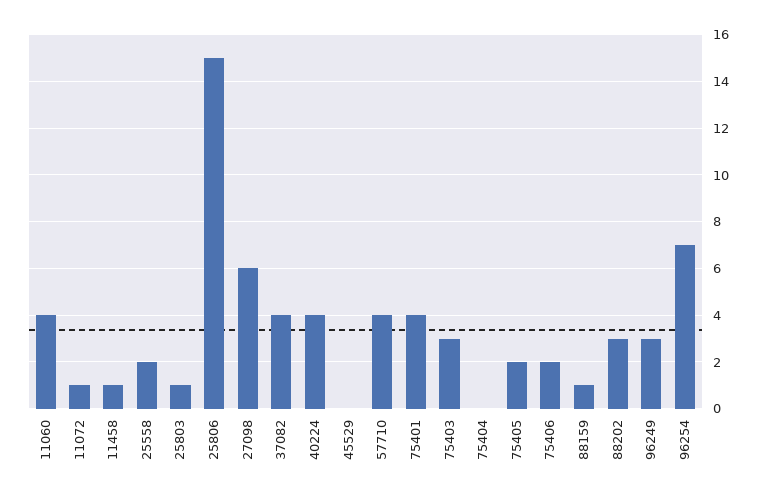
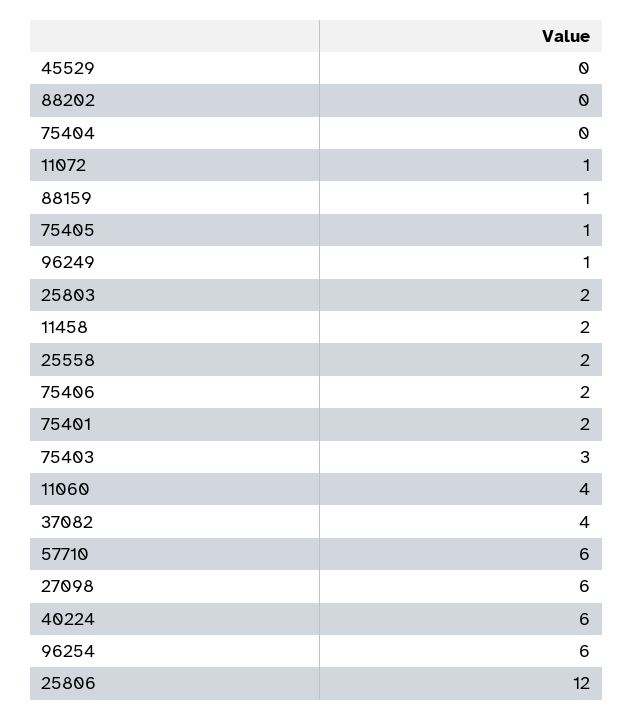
11458: 1 -> 2
25803: 1 -> 2
25806: 15 -> 12
40224: 4 -> 6
57710: 4 -> 6
75401: 4 -> 2
75405: 2 -> 1
88202: 3 -> 0
96249: 3 -> 1
96254: 7 -> 6

